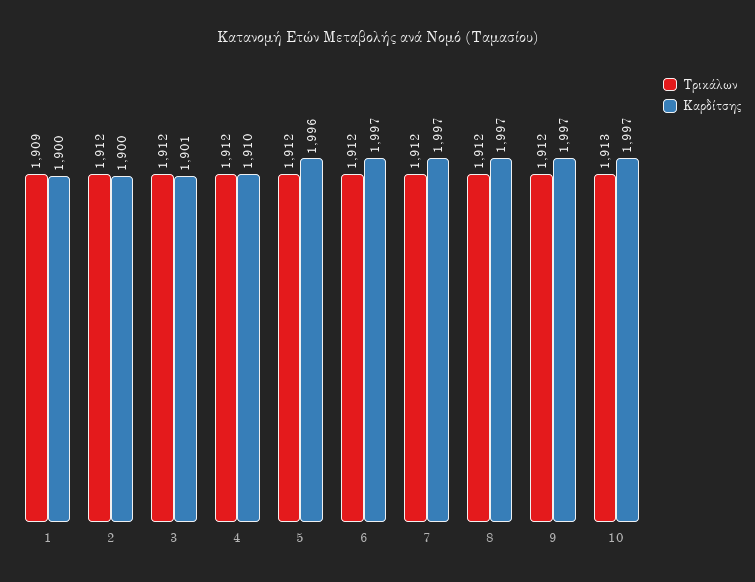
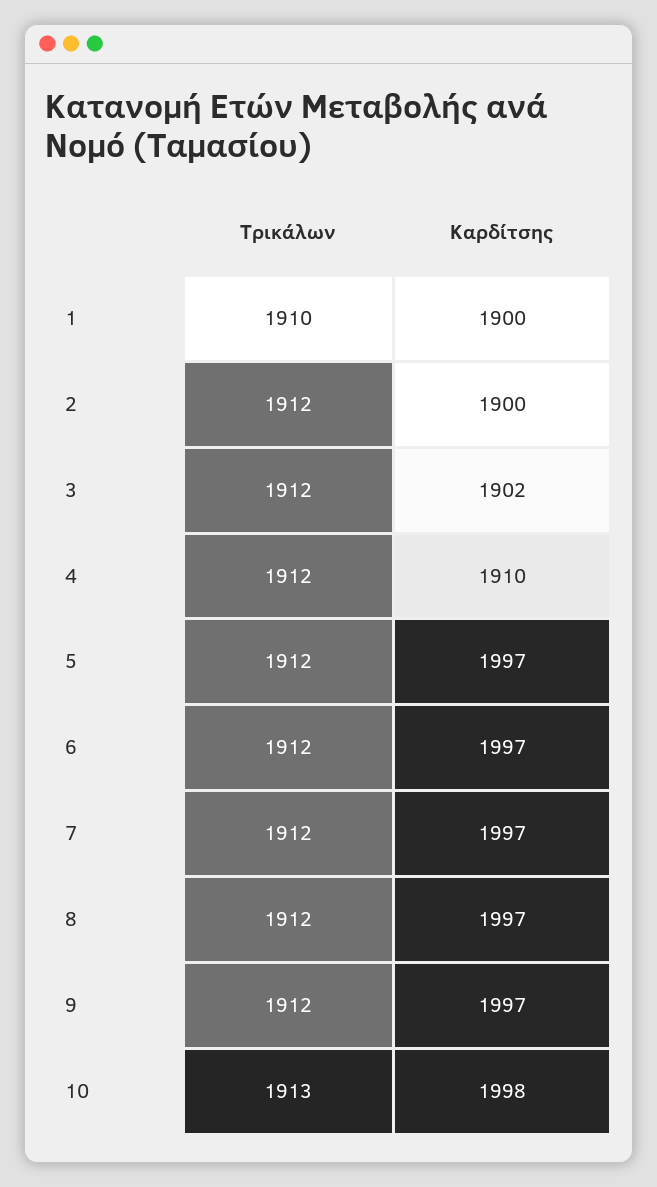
Τρικάλων, 1: 1909 -> 1910
Καρδίτσης, 3: 1901 -> 1902
Καρδίτσης, 5: 1996 -> 1997
Καρδίτσης, 10: 1997 -> 1998

